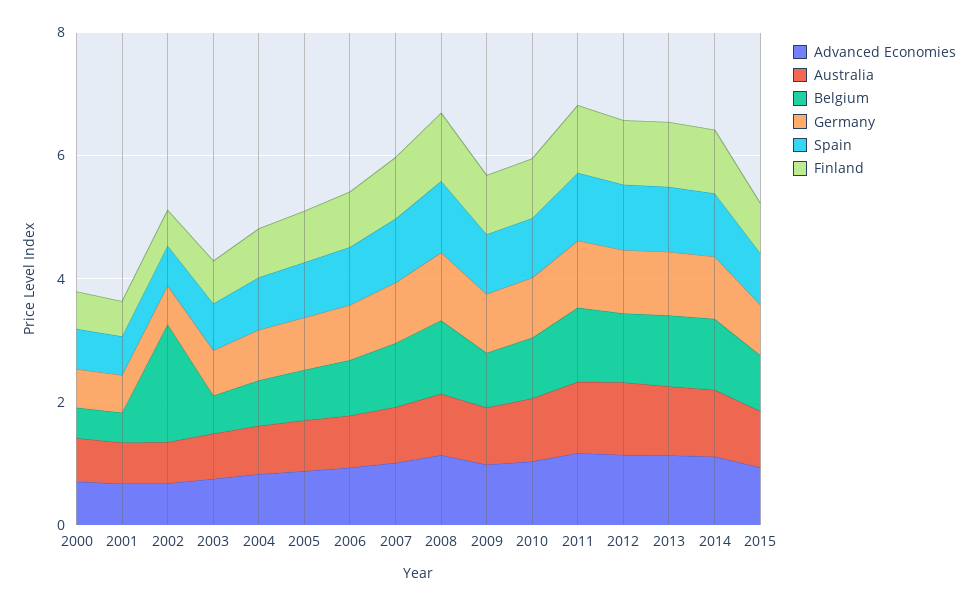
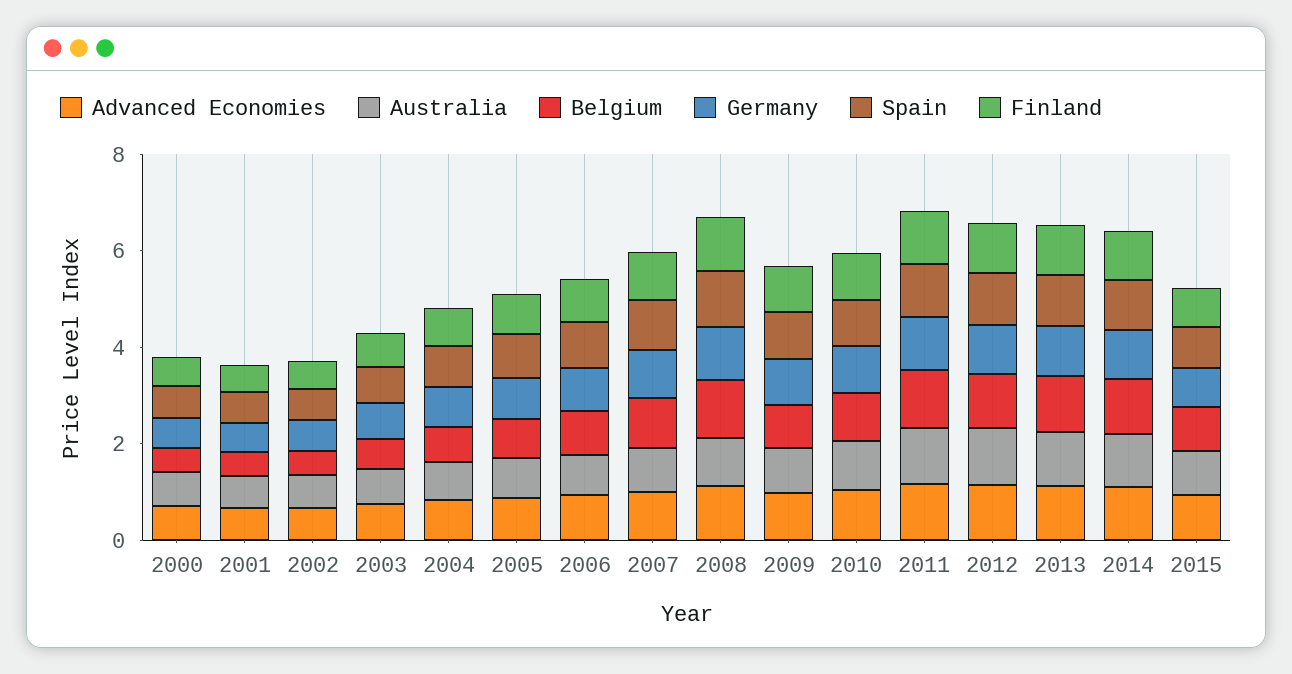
Belgium, 2002: 2 -> 0.5

